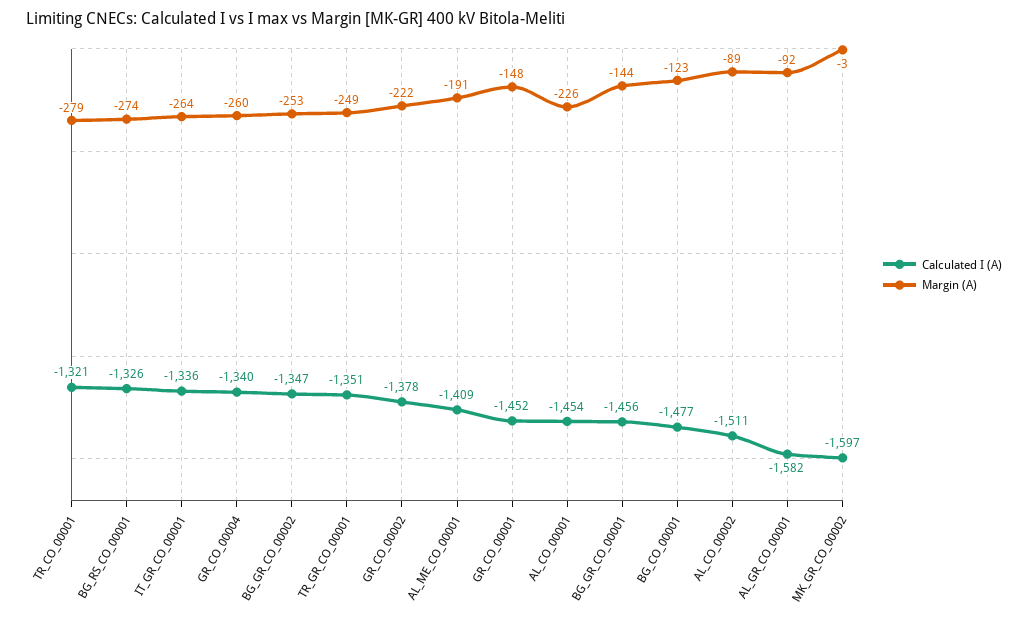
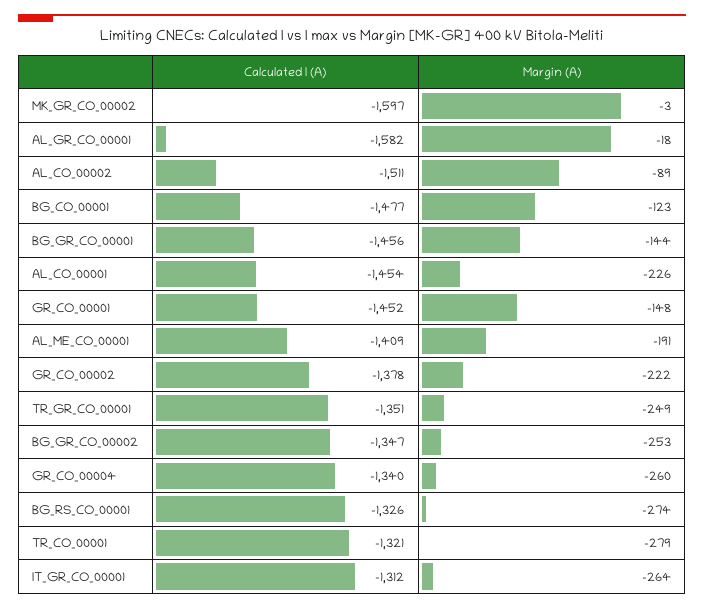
Calculated I (A), IT_GR_CO_00001: -1336 -> -1312
Margin (A), AL_GR_CO_00001: -92 -> -18

